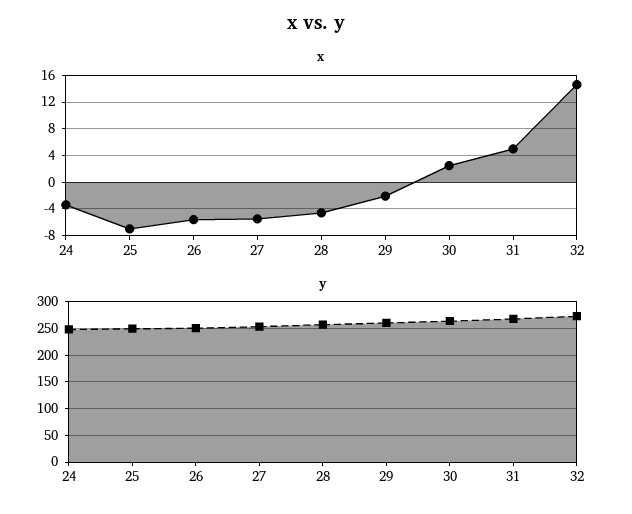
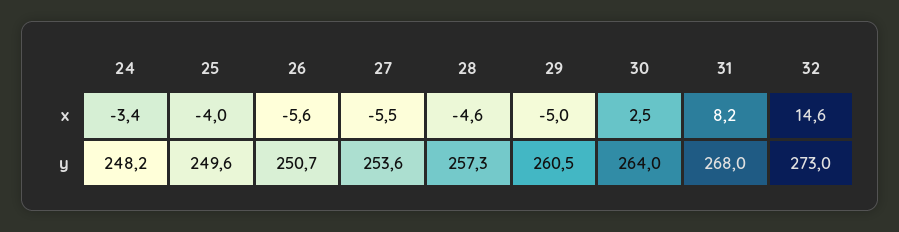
x, 25: -7 -> -4
x, 29: -2 -> -5
x, 31: 5 -> 8.2

